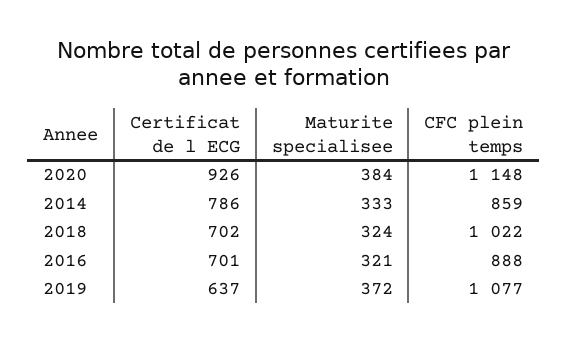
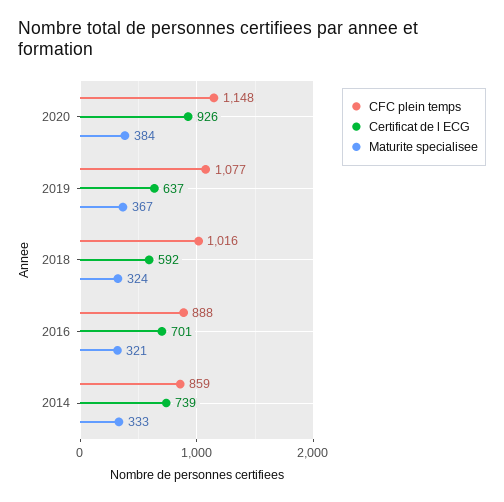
Certificat de l ECG, 2014: 786 -> 739
Certificat de l ECG, 2018: 702 -> 592
CFC plein temps, 2018: 1022 -> 1016
Maturite specialisee, 2019: 372 -> 367

